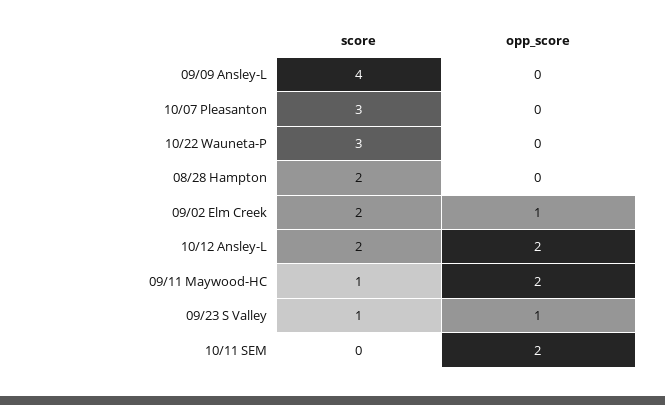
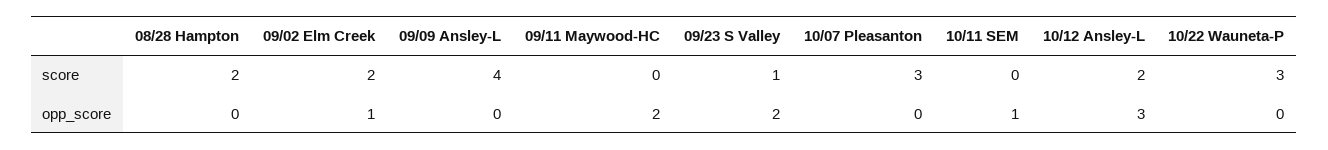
opp_score, 10/12 Ansley-L: 2 -> 3
score, 09/11 Maywood-HC: 1 -> 0
opp_score, 09/23 S Valley: 1 -> 2
opp_score, 10/11 SEM: 2 -> 1

